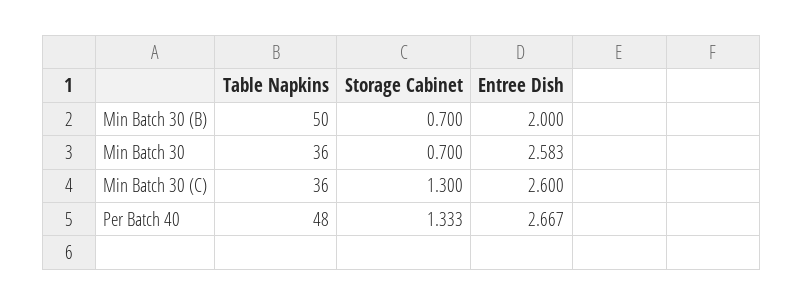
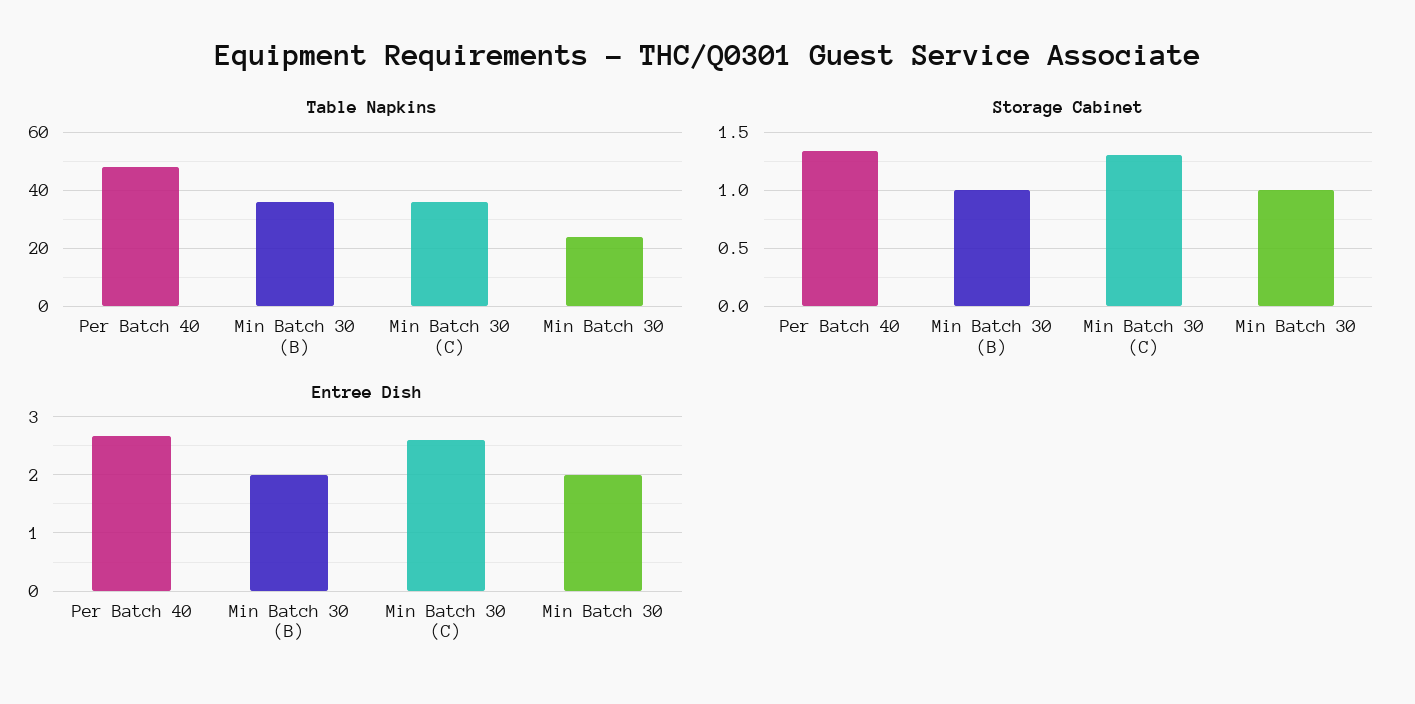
Table Napkins, Min Batch 30 (B): 50 -> 35
Storage Cabinet, Min Batch 30 (B): 0.7 -> 1
Table Napkins, Min Batch 30: 36 -> 25
Storage Cabinet, Min Batch 30: 0.7 -> 1
Entree Dish, Min Batch 30: 2.583 -> 2

